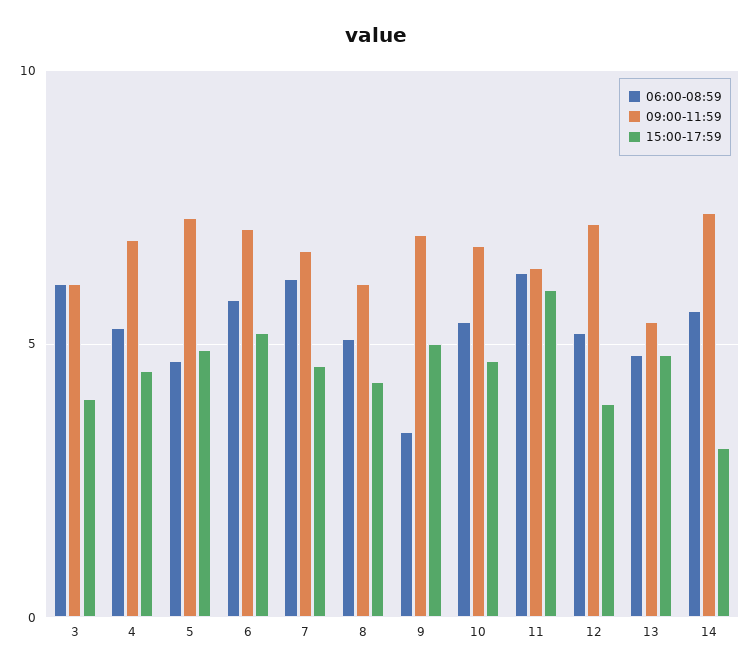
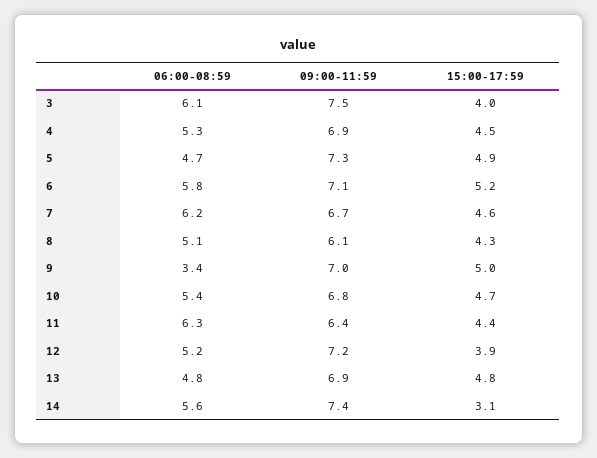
09:00-11:59, 3: 6 -> 7.5
15:00-17:59, 11: 6 -> 4.4
09:00-11:59, 13: 5.5 -> 6.9

